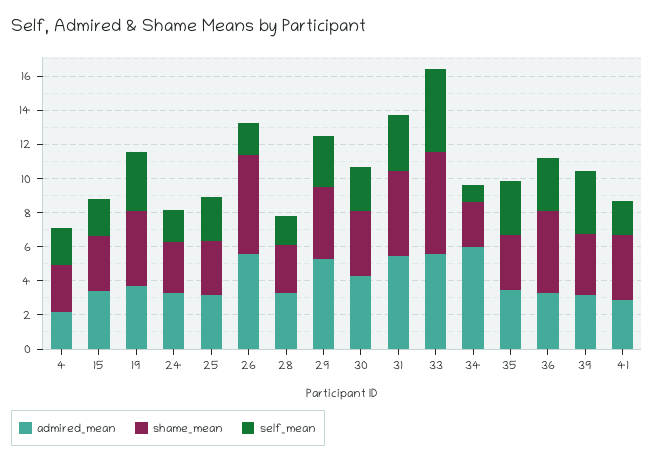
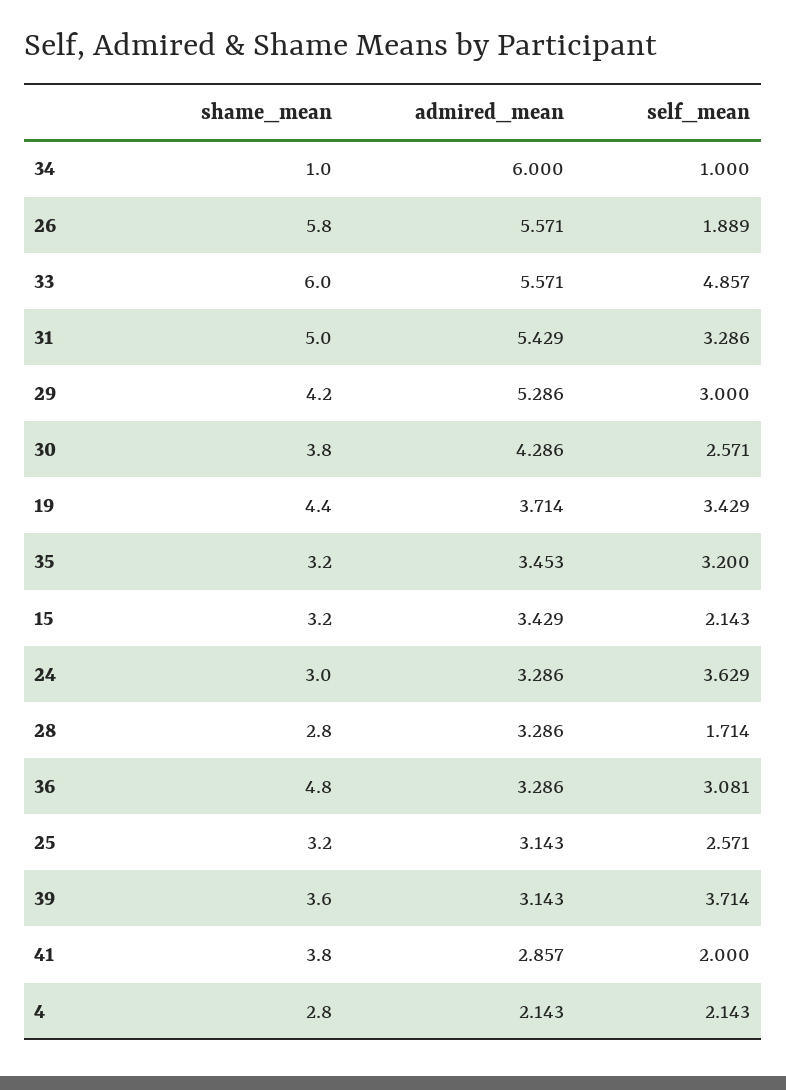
self_mean, 24: 2 -> 3.629
shame_mean, 34: 2.5 -> 1

